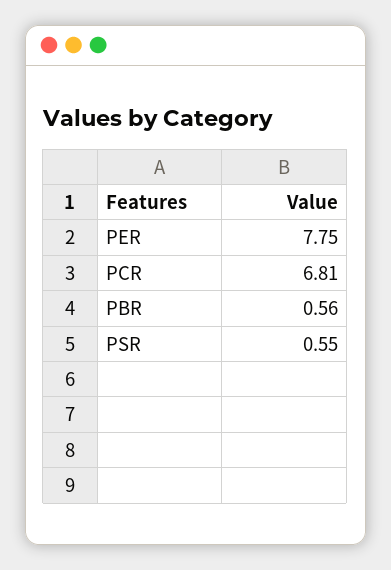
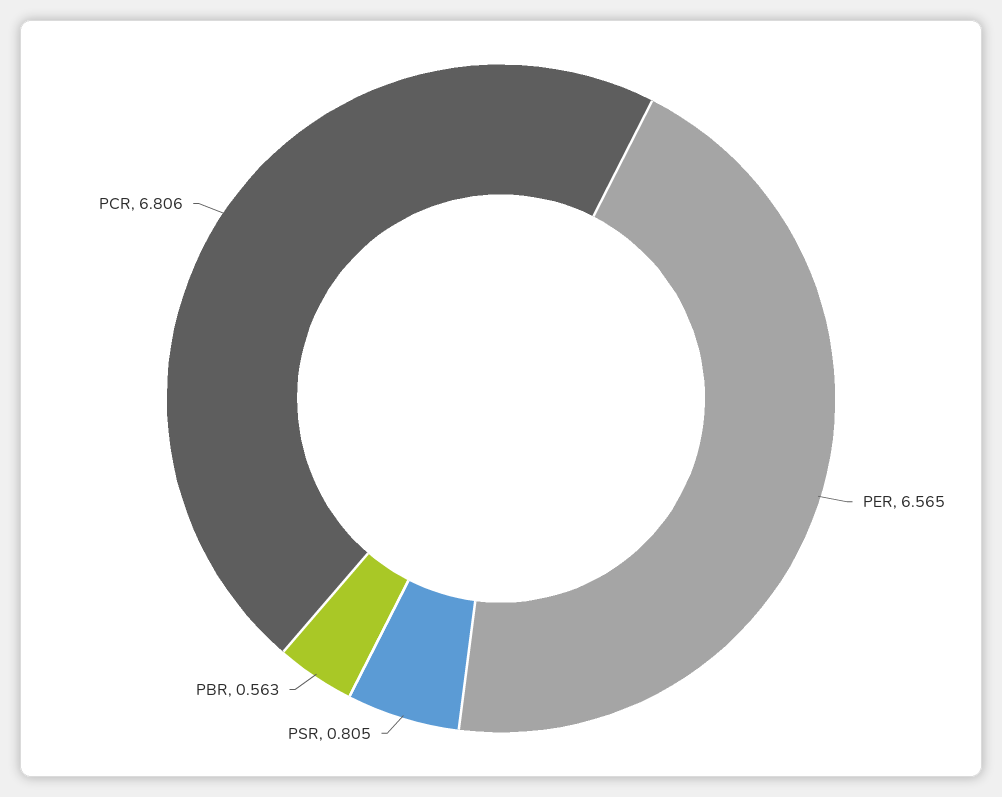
PER: 7.75 -> 6.565
PSR: 0.55 -> 0.805

